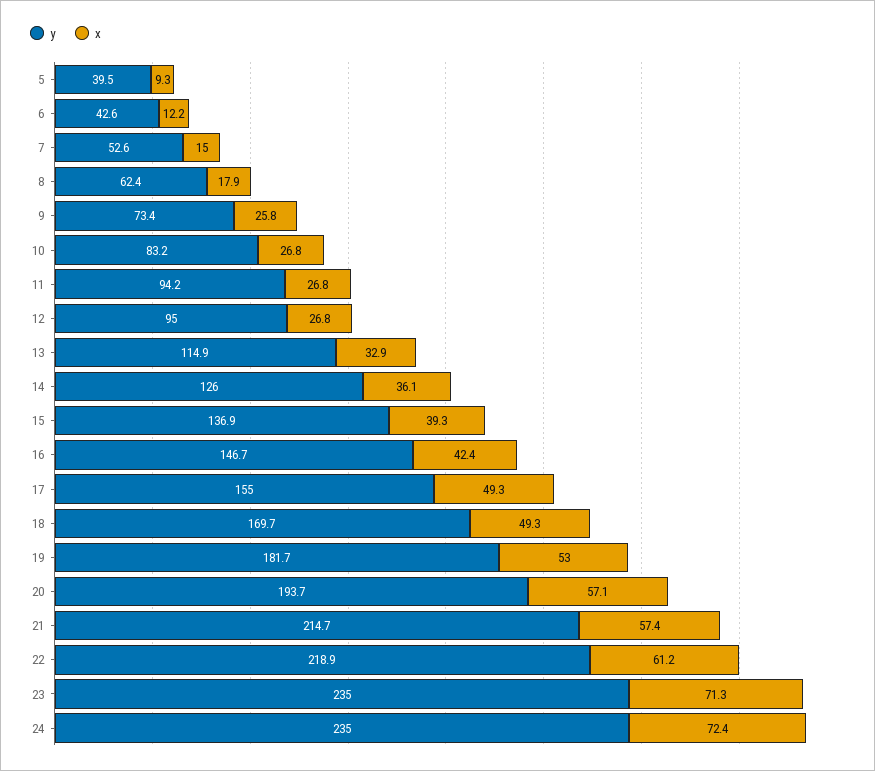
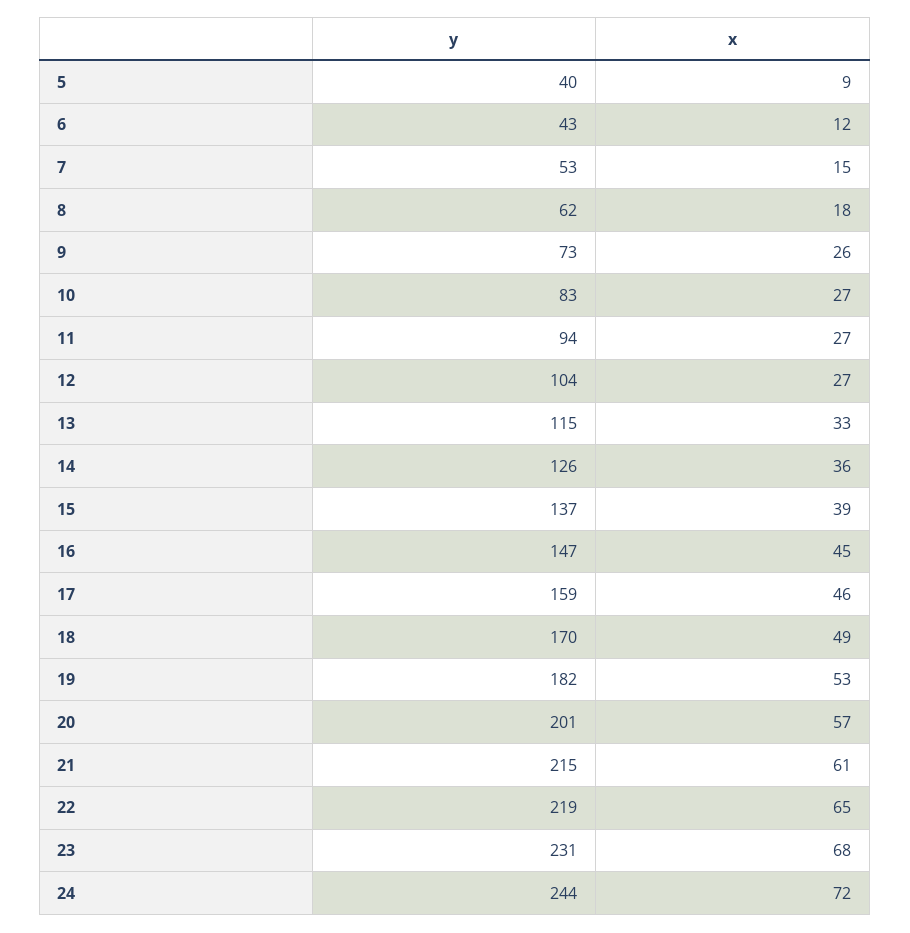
y, 12: 95 -> 104
x, 16: 42.4 -> 45
y, 17: 155 -> 159
x, 17: 49.3 -> 46
y, 20: 193.7 -> 201
x, 21: 57.4 -> 61
x, 22: 61.2 -> 65
y, 23: 235 -> 231
x, 23: 71.3 -> 68
y, 24: 235 -> 244

